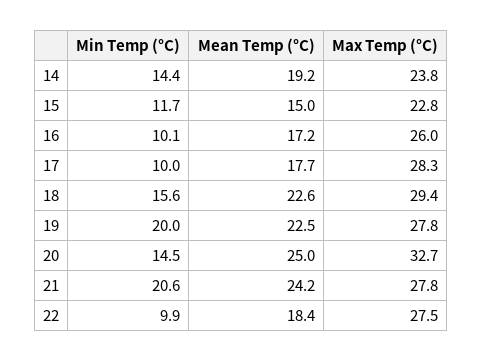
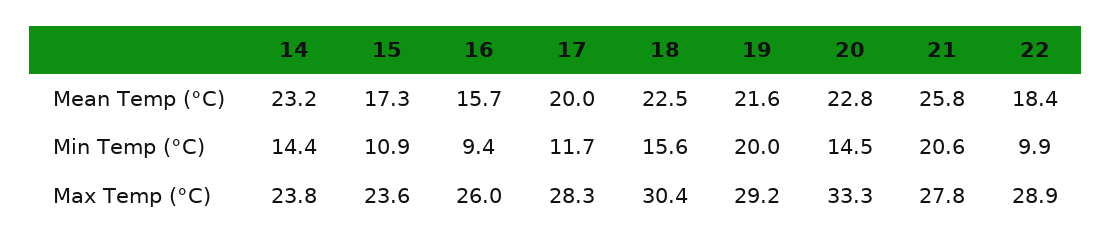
Mean Temp (°C), 14: 19.2 -> 23.2
Min Temp (°C), 15: 11.7 -> 10.9
Mean Temp (°C), 15: 15 -> 17.3
Max Temp (°C), 15: 22.8 -> 23.6
Min Temp (°C), 16: 10.1 -> 9.4
Mean Temp (°C), 16: 17.2 -> 15.7
Min Temp (°C), 17: 10 -> 11.7
Mean Temp (°C), 17: 17.7 -> 20
Mean Temp (°C), 18: 22.6 -> 22.5
Max Temp (°C), 18: 29.4 -> 30.4
Mean Temp (°C), 19: 22.5 -> 21.6
Max Temp (°C), 19: 27.8 -> 29.2
Mean Temp (°C), 20: 25 -> 22.8
Max Temp (°C), 20: 32.7 -> 33.3
Mean Temp (°C), 21: 24.2 -> 25.8
Max Temp (°C), 22: 27.5 -> 28.9

